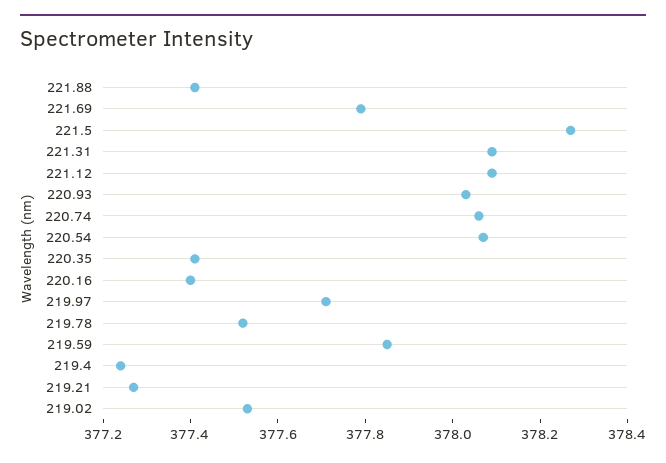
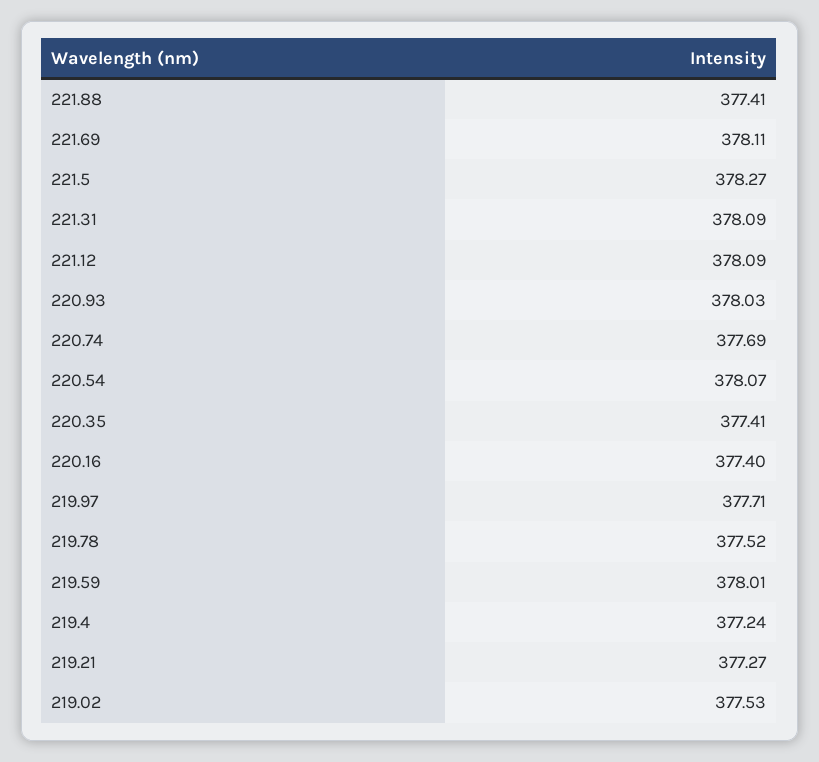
221.69: 377.8 -> 378.11
220.74: 378.05 -> 377.69
219.59: 377.85 -> 378.01

